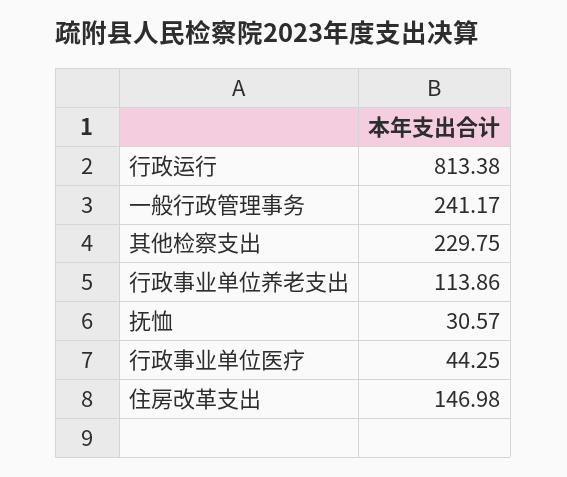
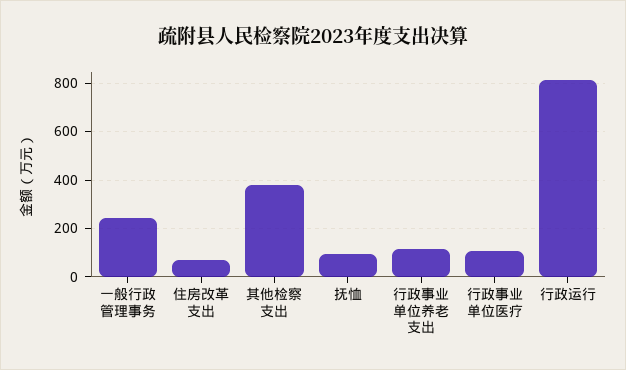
其他检察支出: 229.75 -> 375
抚恤: 30.57 -> 100
行政事业单位医疗: 44.25 -> 100
住房改革支出: 146.98 -> 75

